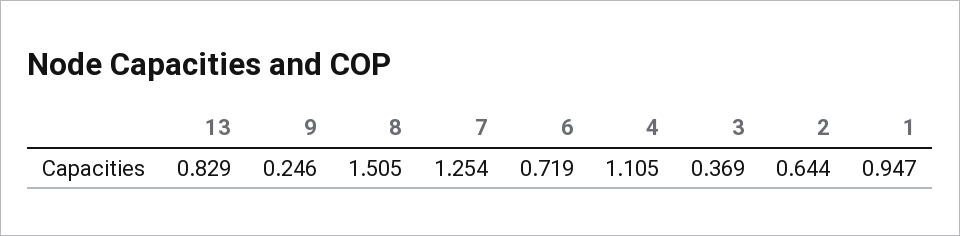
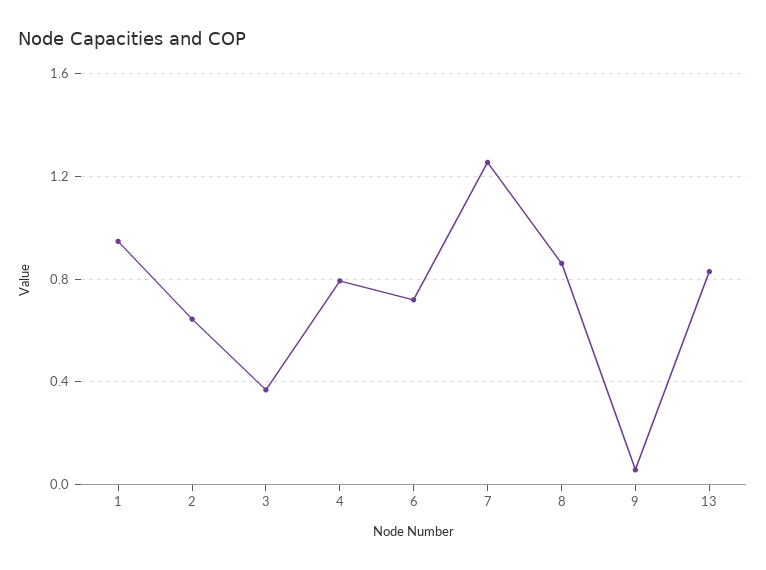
9: 0.246 -> 0.05
8: 1.505 -> 0.85
4: 1.105 -> 0.8

